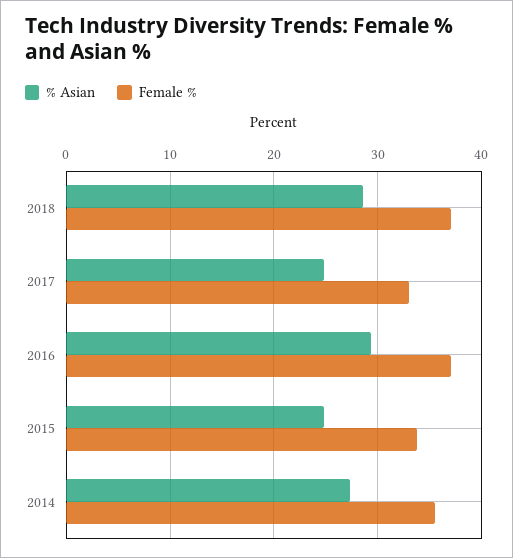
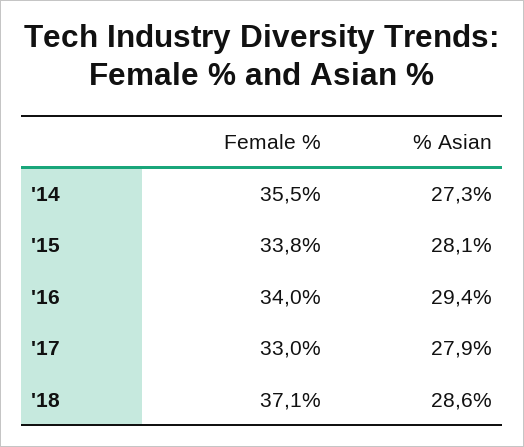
% Asian, 2017: 25 -> 27.9
Female %, 2016: 37 -> 34
% Asian, 2015: 25 -> 28.1

